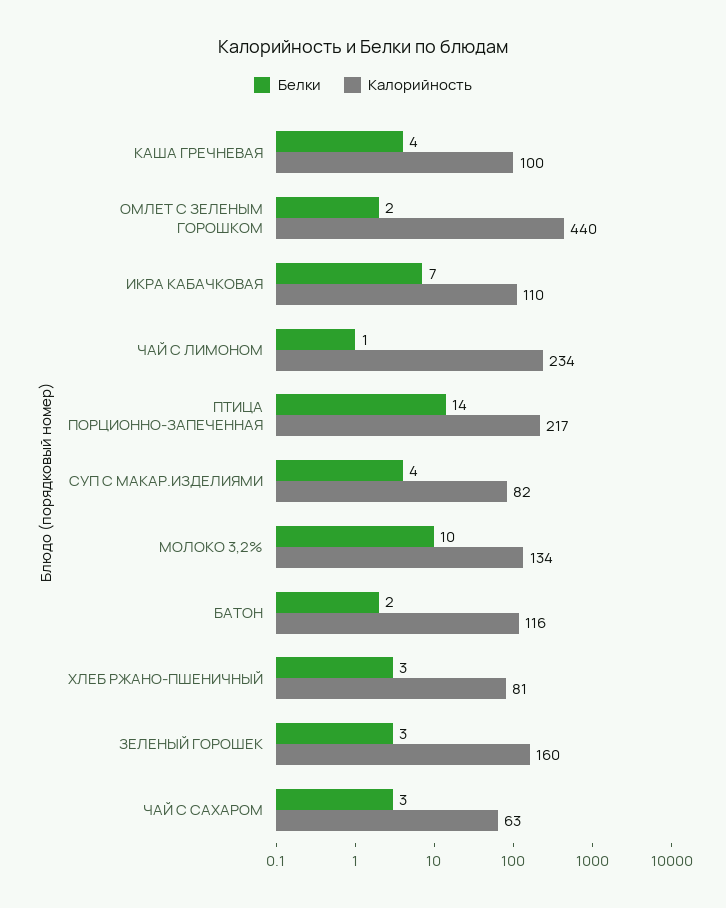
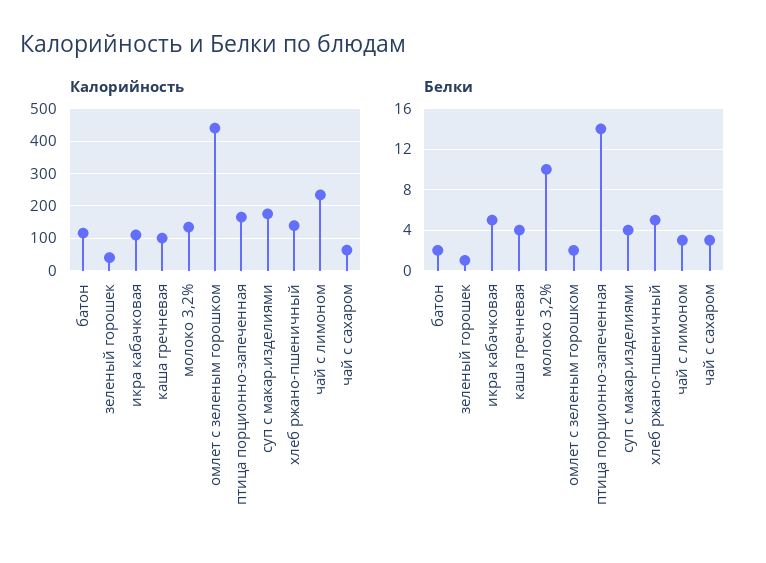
Белки, ИКРА КАБАЧКОВАЯ: 7 -> 5
Белки, ЧАЙ С ЛИМОНОМ: 1 -> 3
Калорийность, ПТИЦА ПОРЦИОННО-ЗАПЕЧЕННАЯ: 217 -> 160
Калорийность, СУП С МАКАР.ИЗДЕЛИЯМИ: 82 -> 180
Белки, ХЛЕБ РЖАНО-ПШЕНИЧНЫЙ: 3 -> 5
Калорийность, ХЛЕБ РЖАНО-ПШЕНИЧНЫЙ: 81 -> 140
Белки, ЗЕЛЕНЫЙ ГОРОШЕК: 3 -> 1
Калорийность, ЗЕЛЕНЫЙ ГОРОШЕК: 160 -> 40

